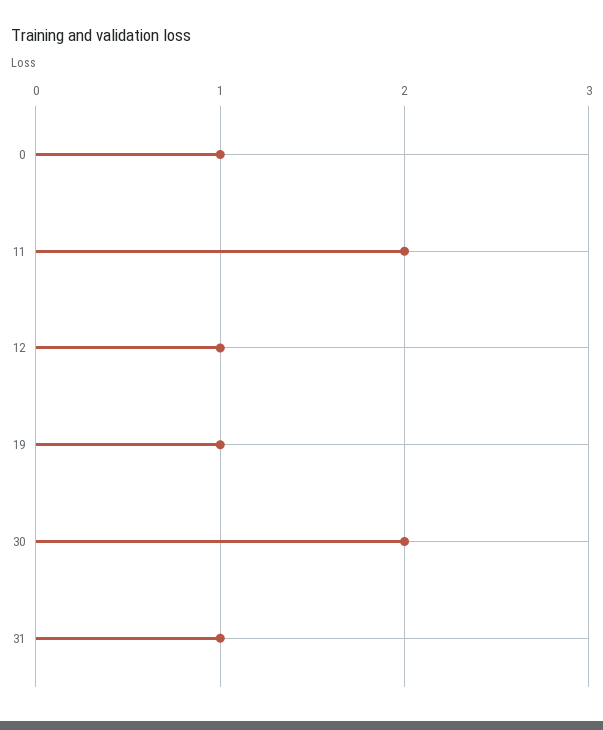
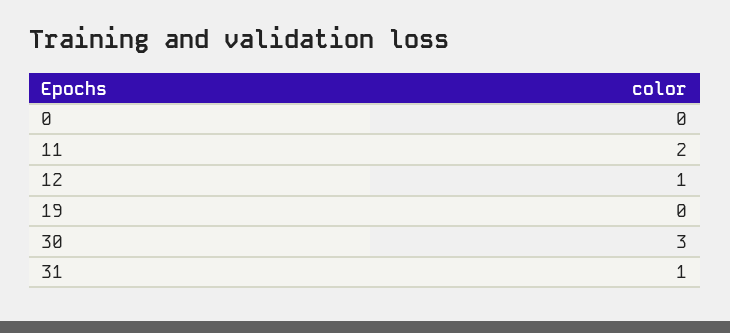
0: 1 -> 0
19: 1 -> 0
30: 2 -> 3

